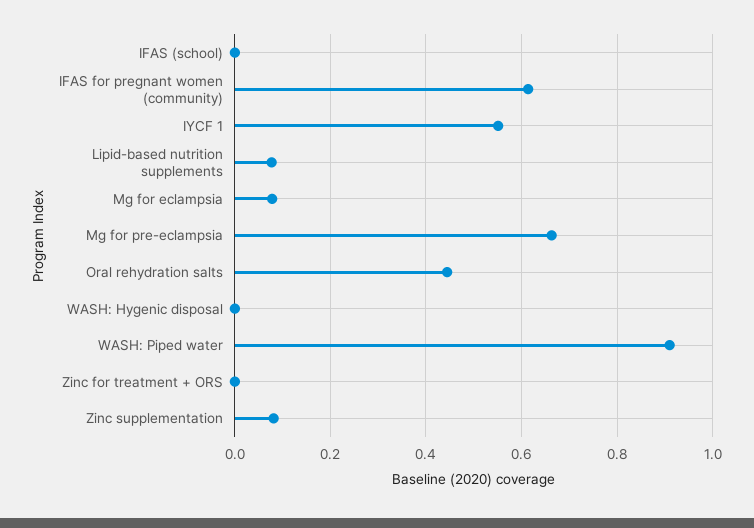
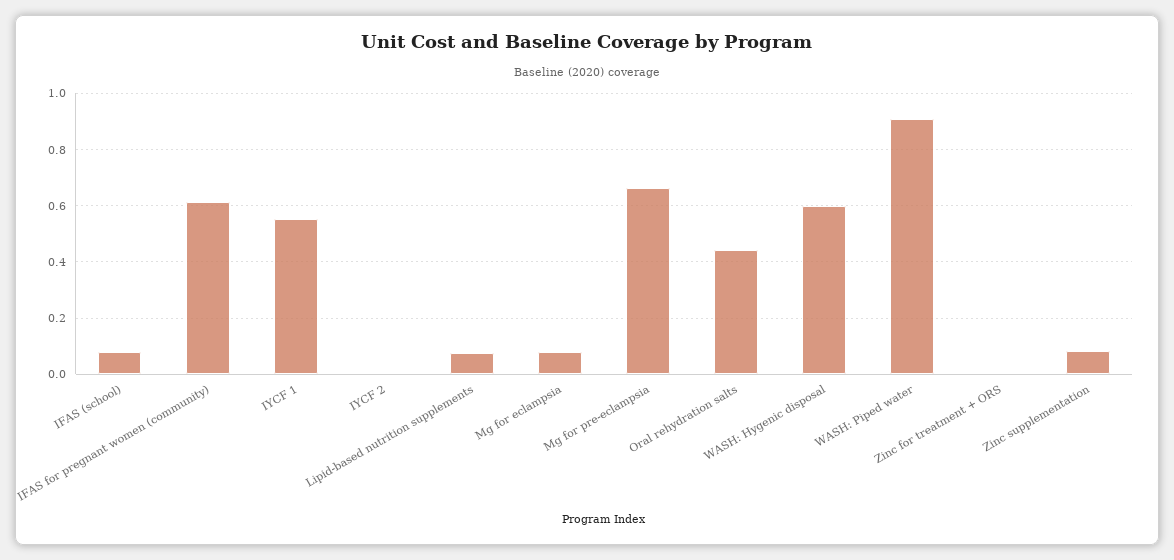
IFAS (school): 0 -> 0.075
WASH: Hygenic disposal: 0 -> 0.6
IYCF 2: none -> 0

